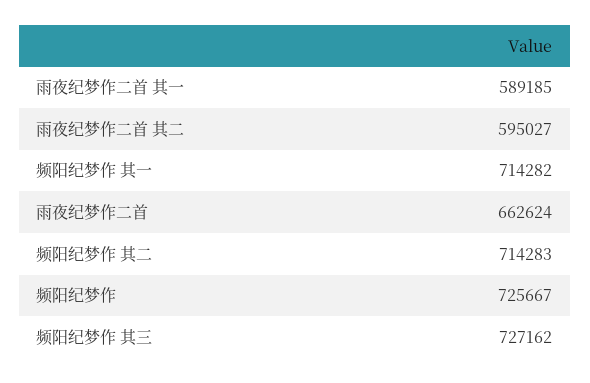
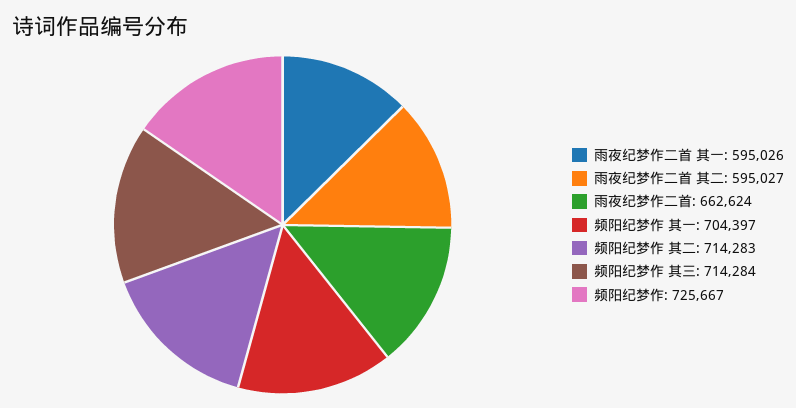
雨夜纪梦作二首 其一: 589185 -> 595026
频阳纪梦作 其一: 714282 -> 704397
频阳纪梦作 其三: 727162 -> 714284

